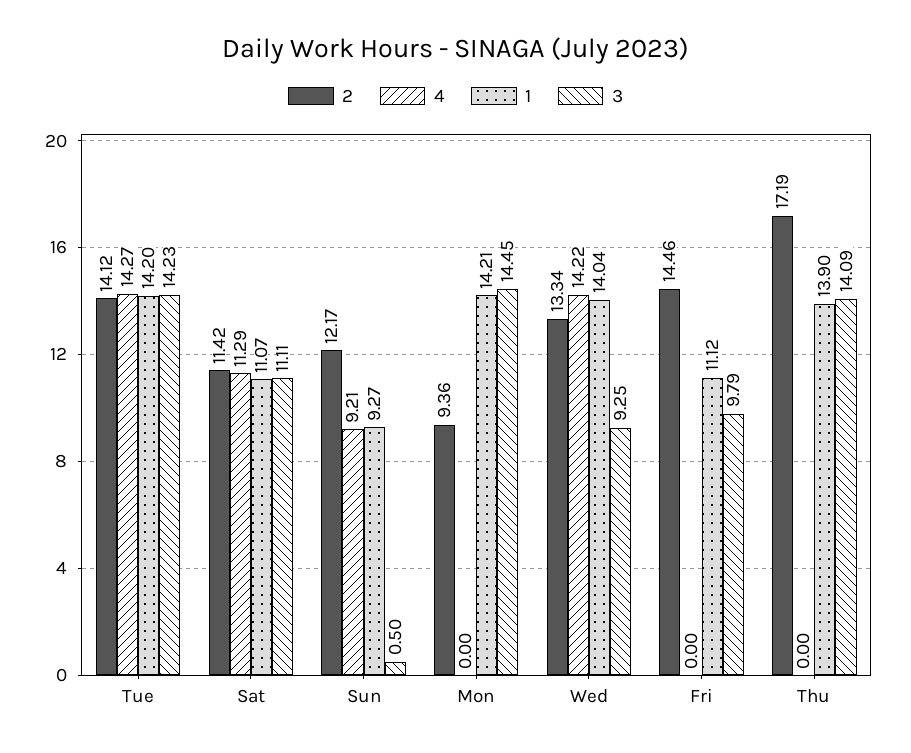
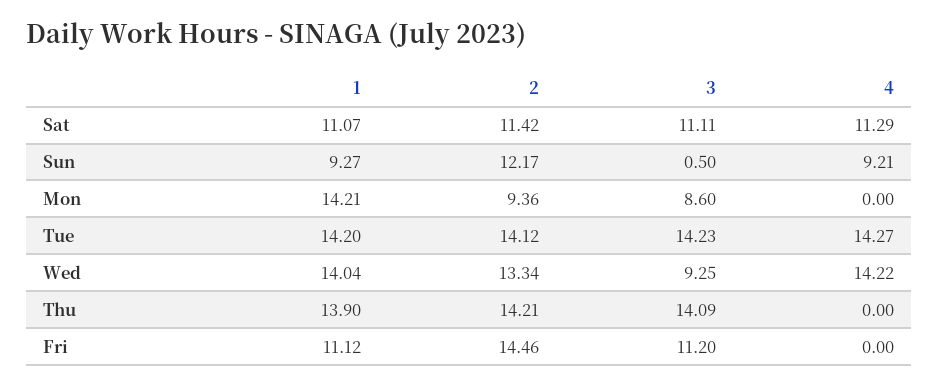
3, Mon: 14.45 -> 8.6
3, Fri: 9.79 -> 11.2
2, Thu: 17.19 -> 14.21

